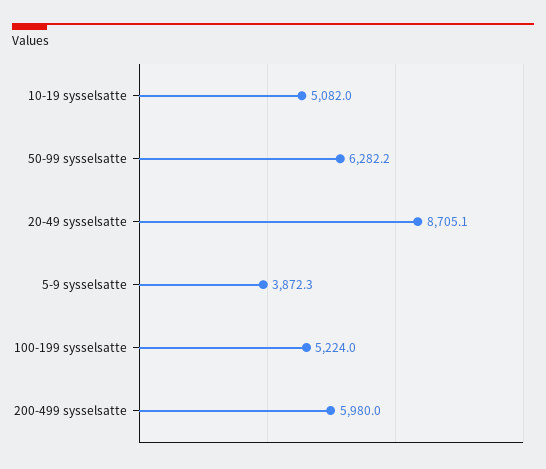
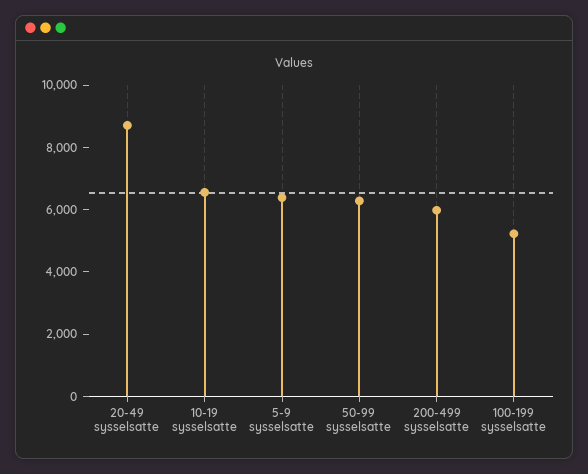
10-19 sysselsatte: 5082 -> 6500
5-9 sysselsatte: 3872.3 -> 6500

